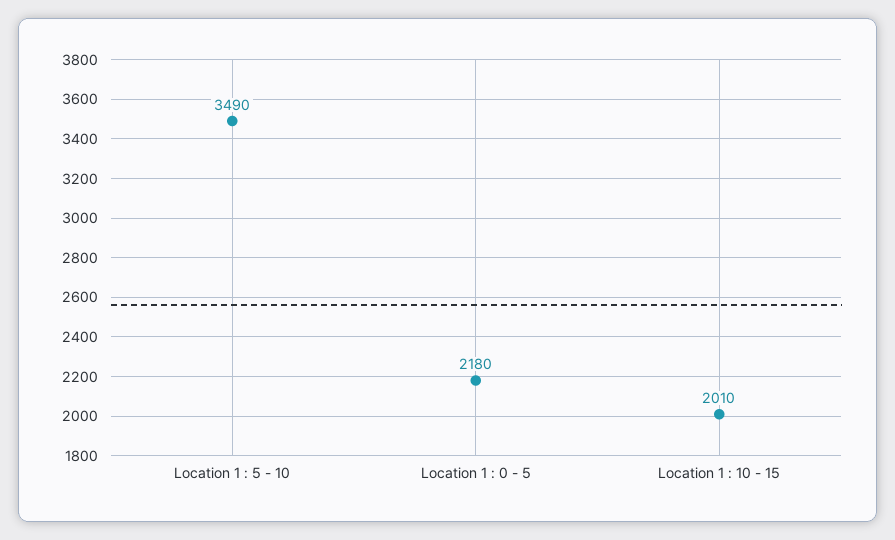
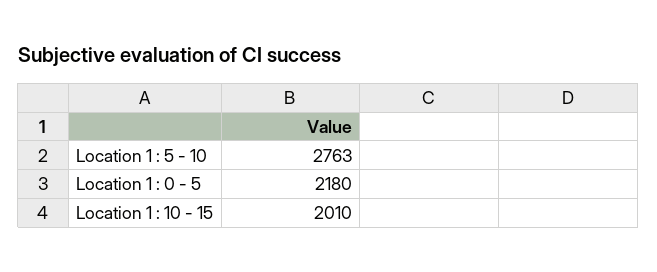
Location 1 : 5 - 10: 3490 -> 2763

